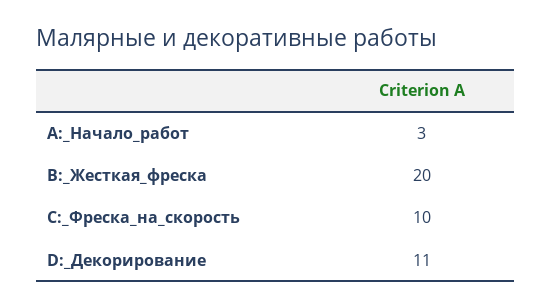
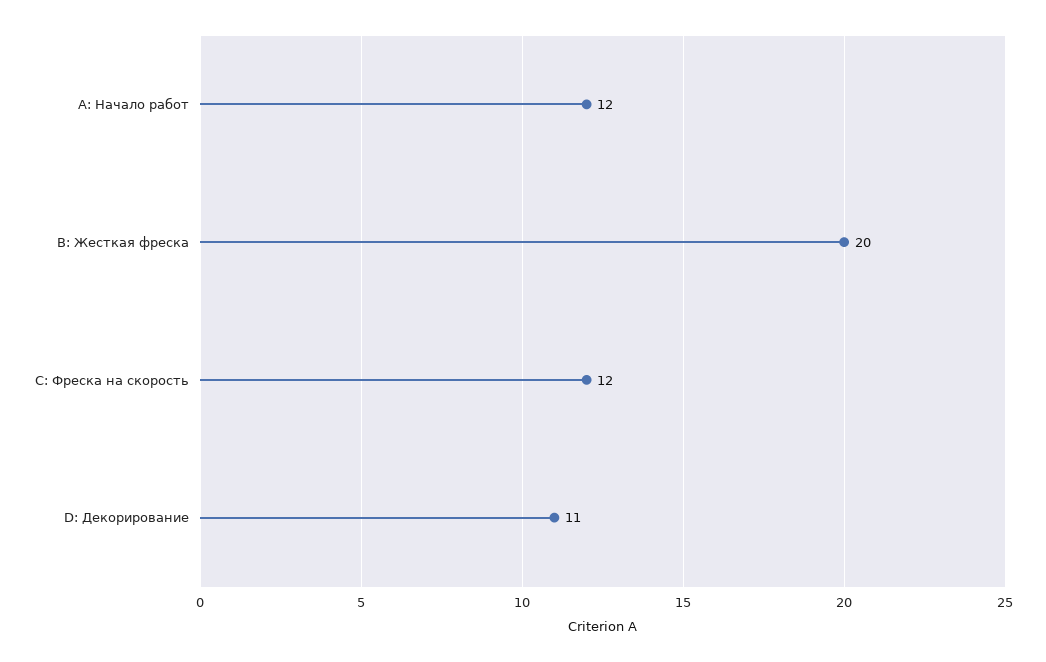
A:_Начало_работ: 3 -> 12
C:_Фреска_на_скорость: 10 -> 12

